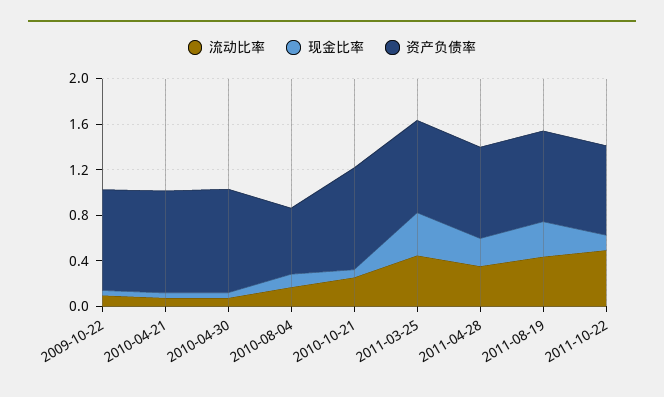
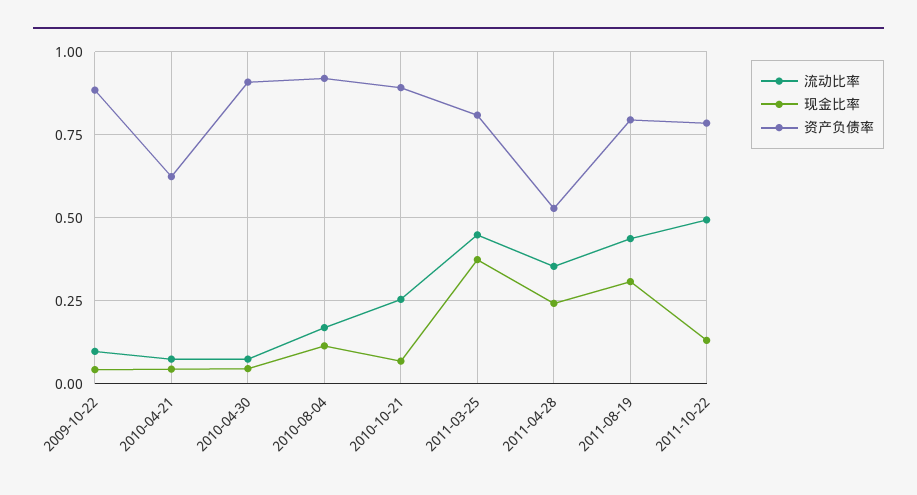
资产负债率, 2010-04-21: 0.9 -> 0.625
资产负债率, 2010-08-04: 0.6 -> 0.925
资产负债率, 2011-04-28: 0.8 -> 0.525

